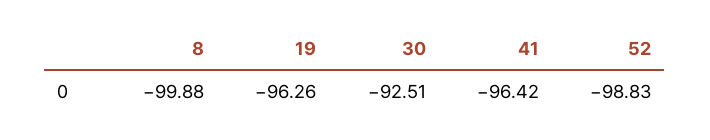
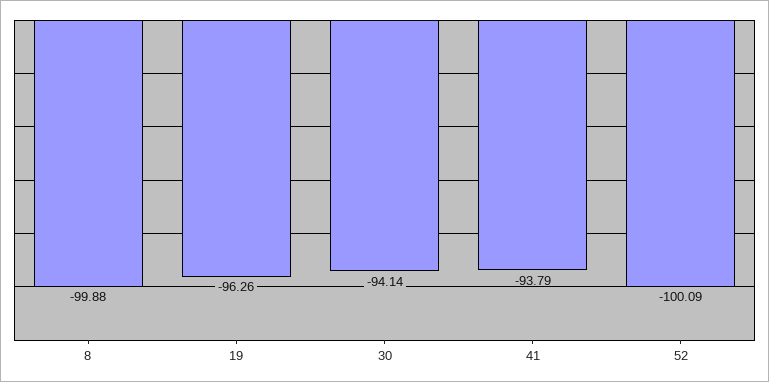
30: -92.51 -> -94.14
41: -96.42 -> -93.79
52: -98.83 -> -100.09

